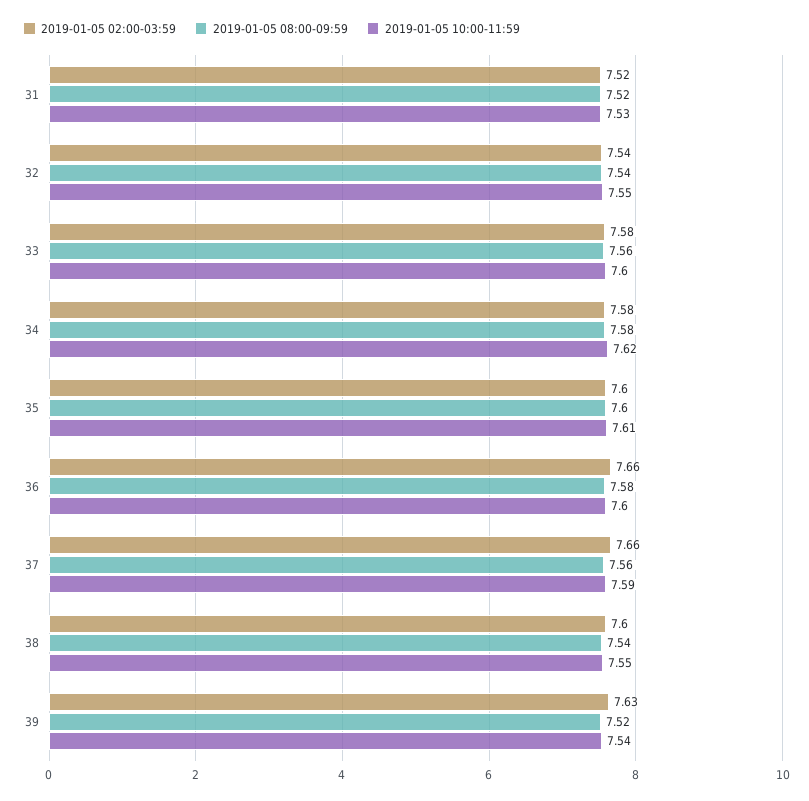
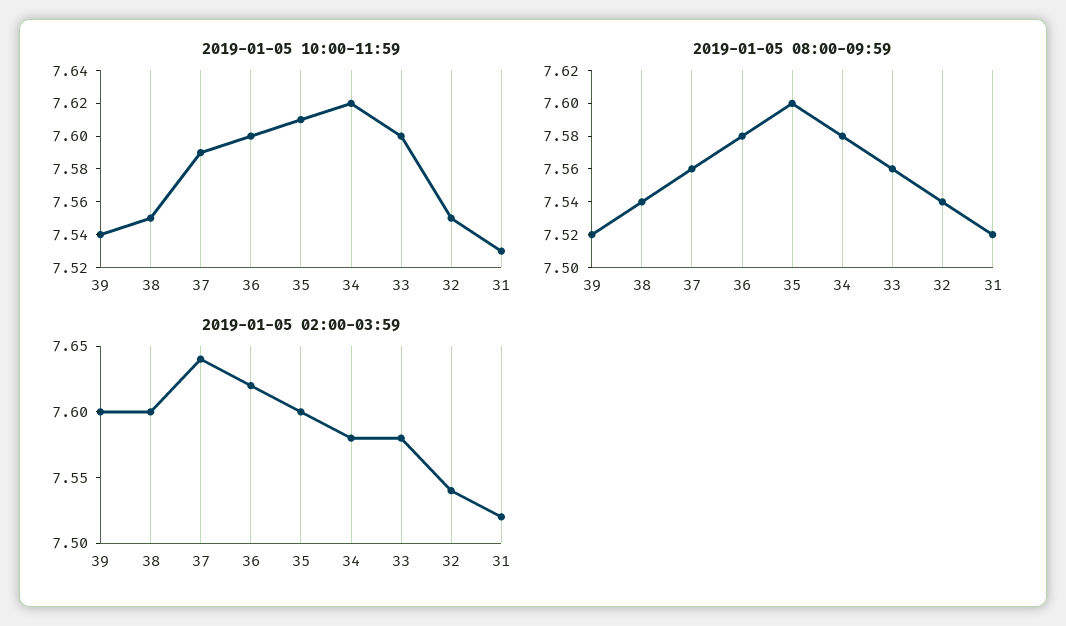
2019-01-05 02:00-03:59, 36: 7.66 -> 7.62
2019-01-05 02:00-03:59, 37: 7.66 -> 7.64
2019-01-05 02:00-03:59, 39: 7.63 -> 7.6

